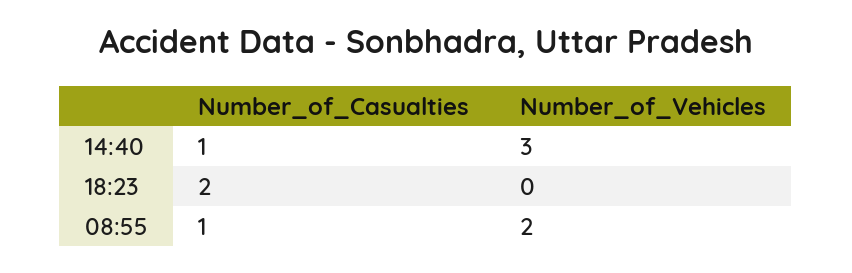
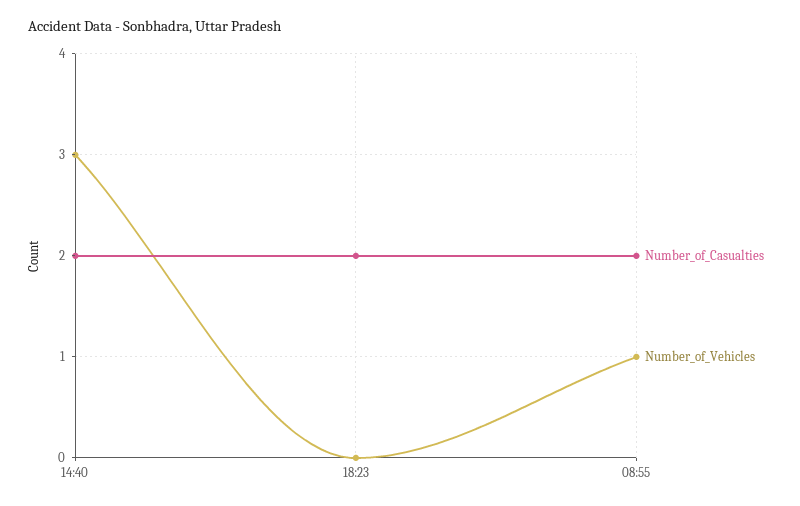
Number_of_Casualties, 14:40: 1 -> 2
Number_of_Casualties, 08:55: 1 -> 2
Number_of_Vehicles, 08:55: 2 -> 1

